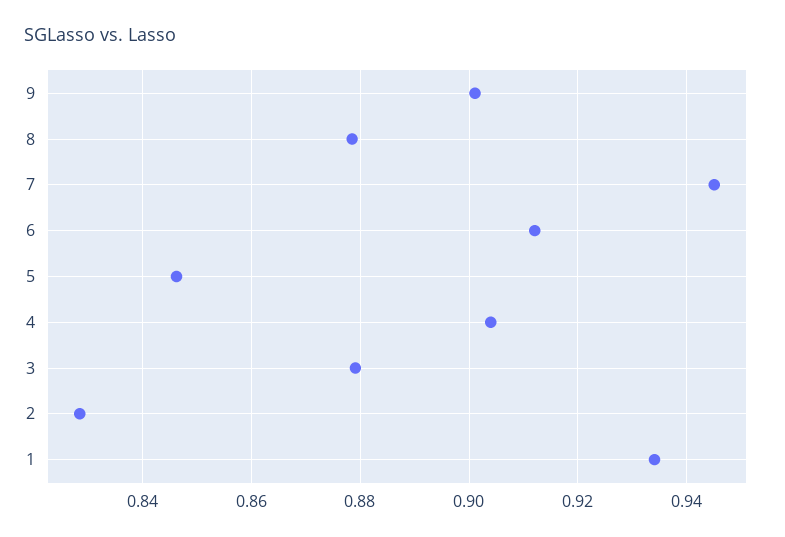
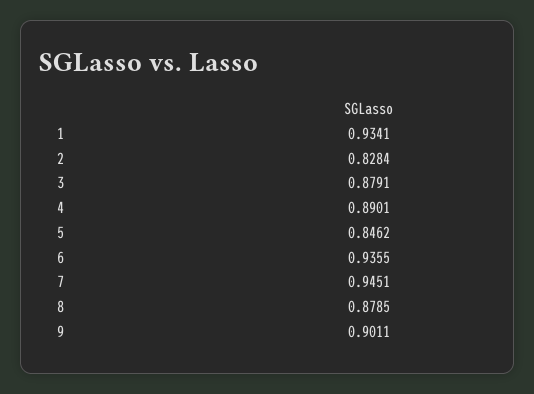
6: 0.912 -> 0.9355
4: 0.904 -> 0.8901

